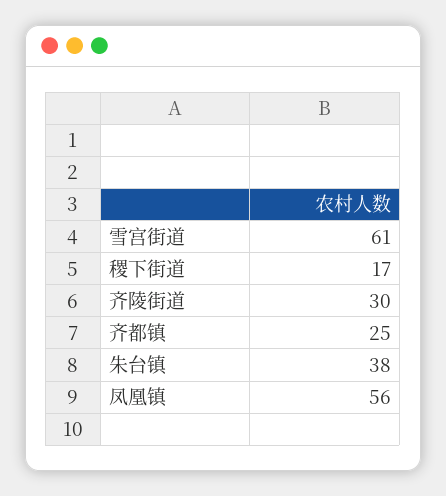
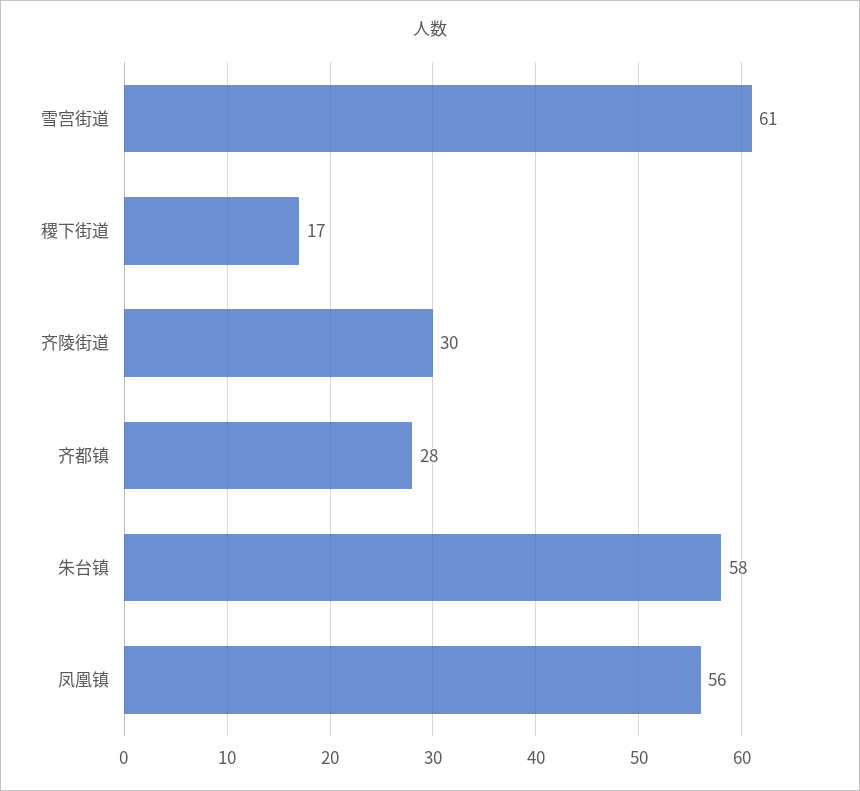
齐都镇: 25 -> 28
朱台镇: 38 -> 58

